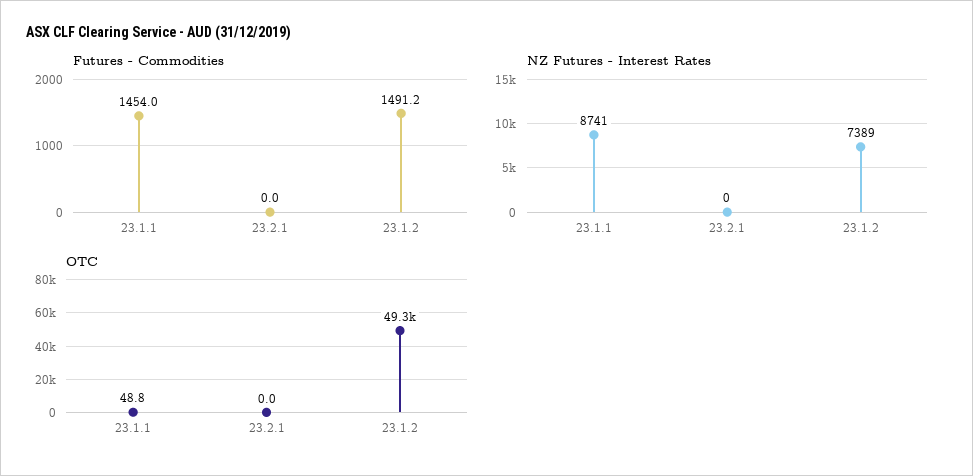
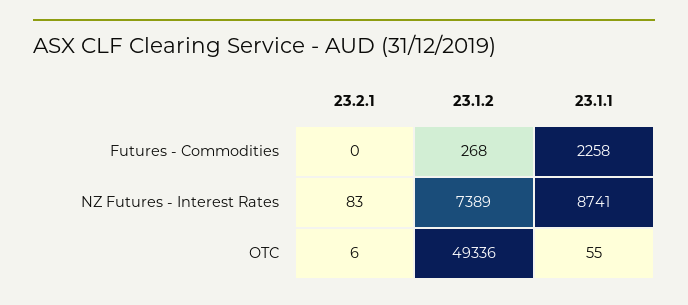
Futures - Commodities, 23.1.1: 1454 -> 2258
Futures - Commodities, 23.1.2: 1491.2 -> 268
NZ Futures - Interest Rates, 23.2.1: 0 -> 83
OTC, 23.1.1: 48.8 -> 55
OTC, 23.2.1: 0 -> 6

